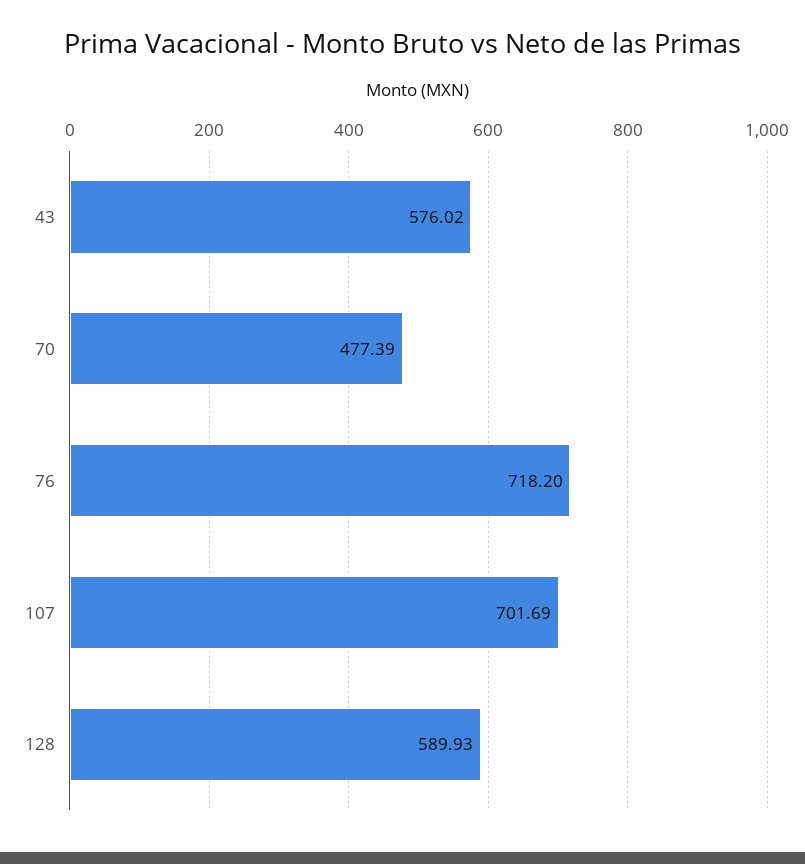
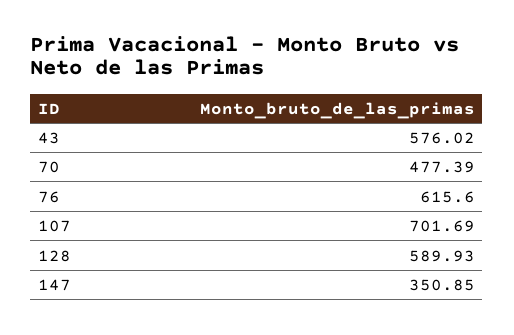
76: 718.2 -> 615.6
147: none -> 350.85

